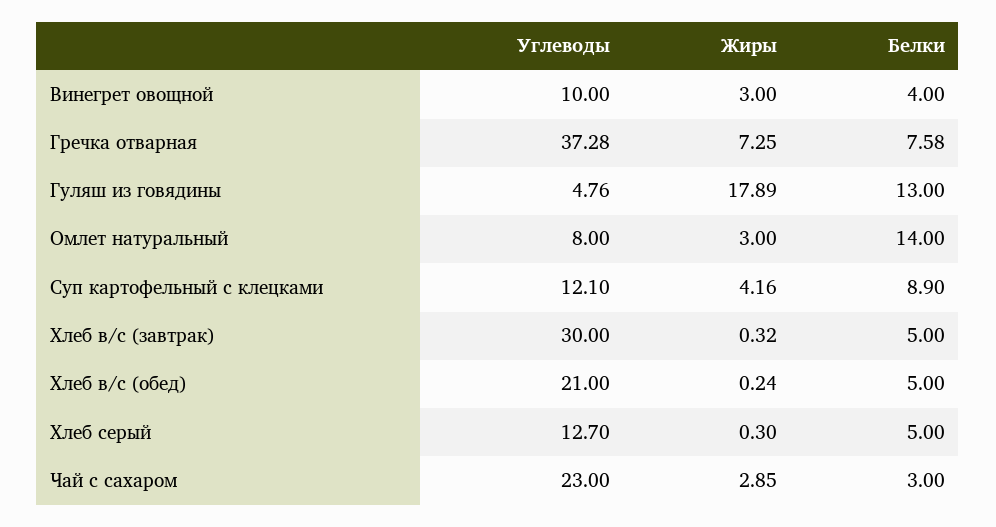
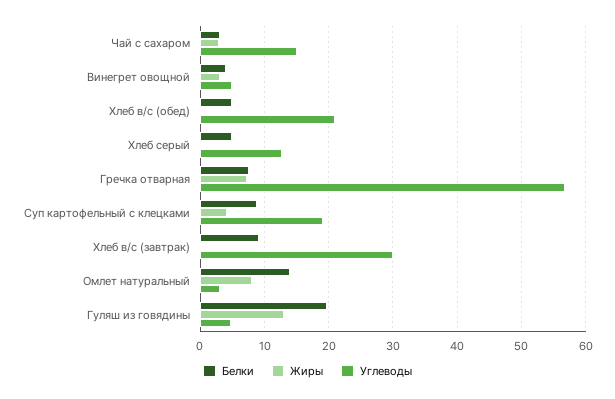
Углеводы, Винегрет овощной: 10 -> 5
Углеводы, Гречка отварная: 37.28 -> 57
Жиры, Гуляш из говядины: 17.89 -> 13
Белки, Гуляш из говядины: 13 -> 20
Углеводы, Омлет натуральный: 8 -> 3
Жиры, Омлет натуральный: 3 -> 8
Углеводы, Суп картофельный с клецками: 12.1 -> 19
Белки, Хлеб в/с (завтрак): 5 -> 9
Углеводы, Чай с сахаром: 23 -> 15

